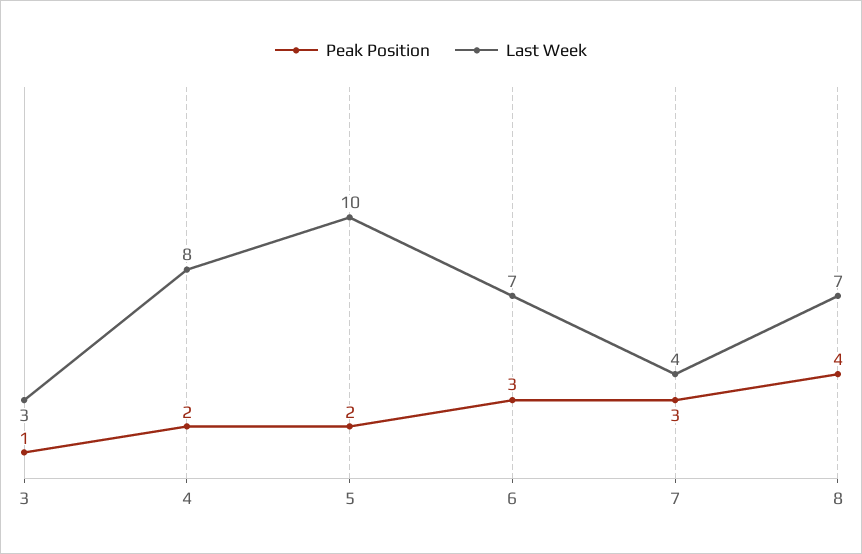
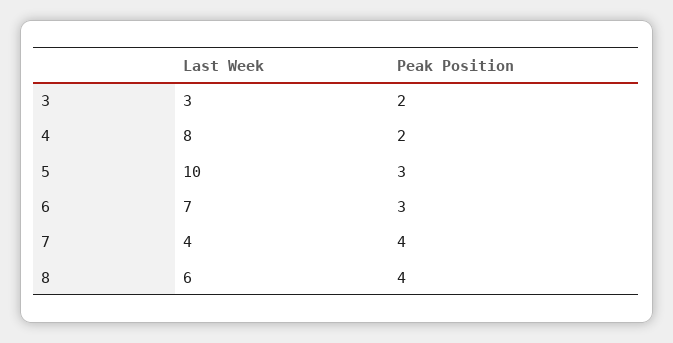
Peak Position, 3: 1 -> 2
Peak Position, 5: 2 -> 3
Peak Position, 7: 3 -> 4
Last Week, 8: 7 -> 6

